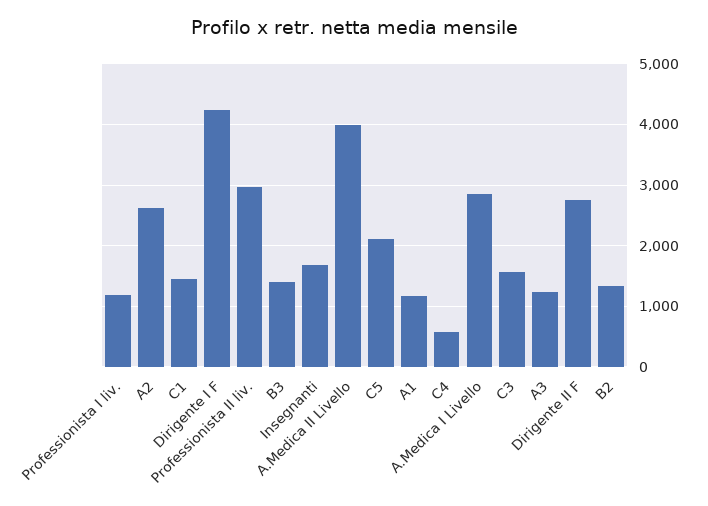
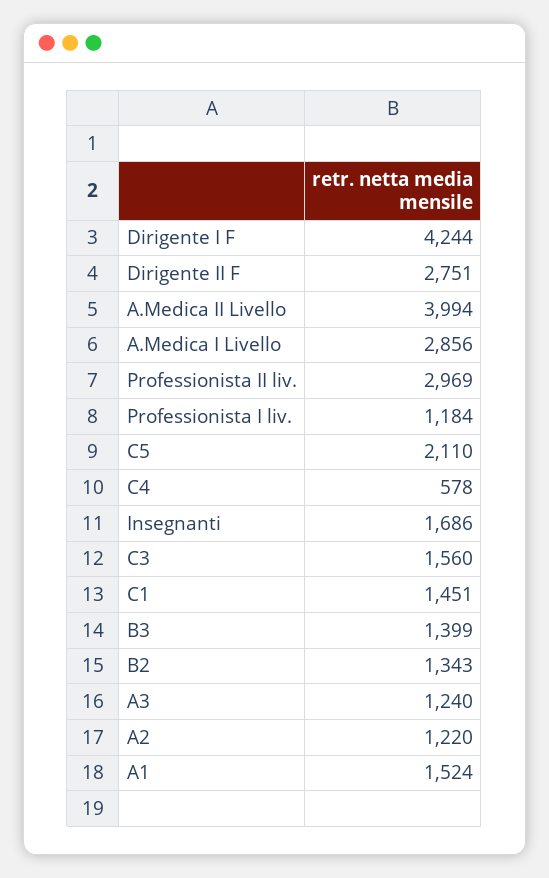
A2: 2600 -> 1220
A1: 1200 -> 1524

